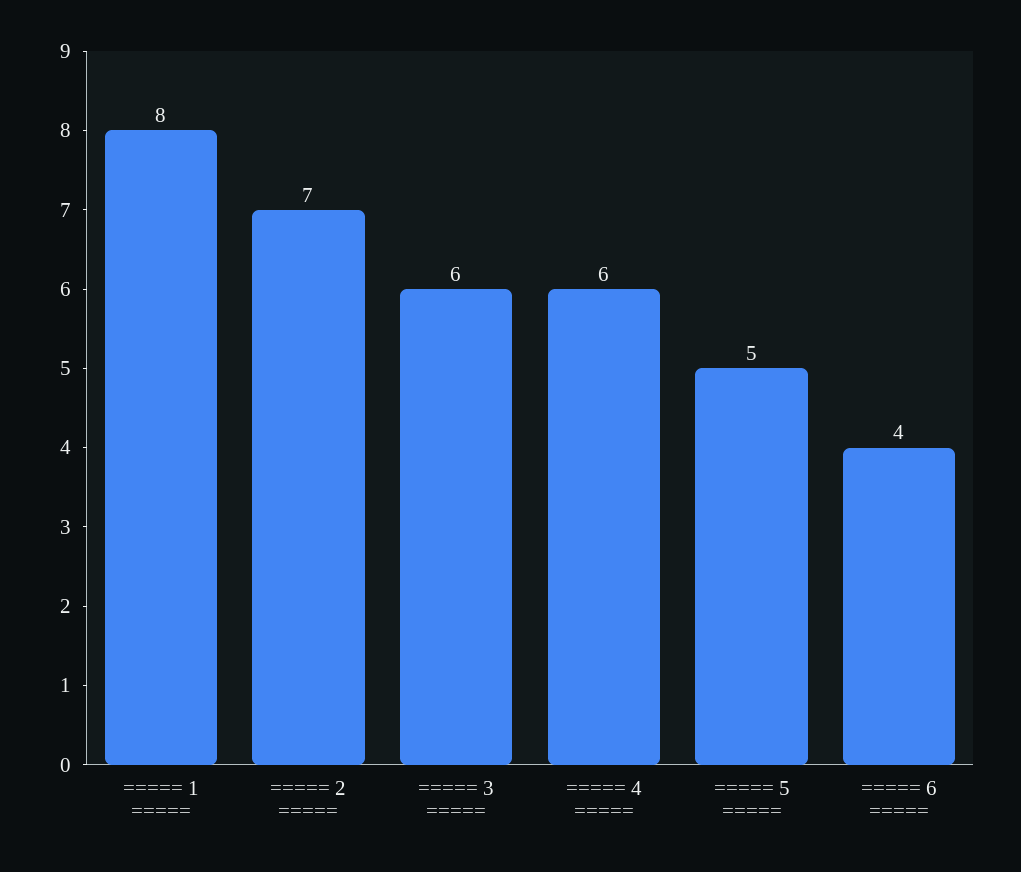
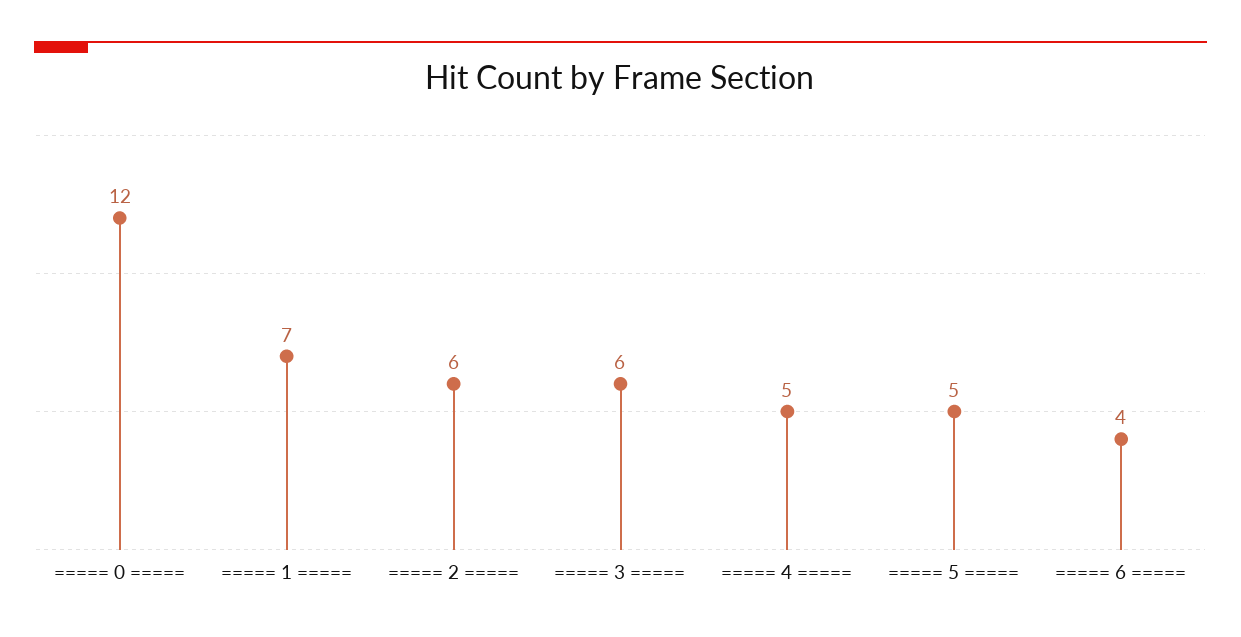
===== 1 =====: 8 -> 7
===== 2 =====: 7 -> 6
===== 4 =====: 6 -> 5
===== 0 =====: none -> 12

